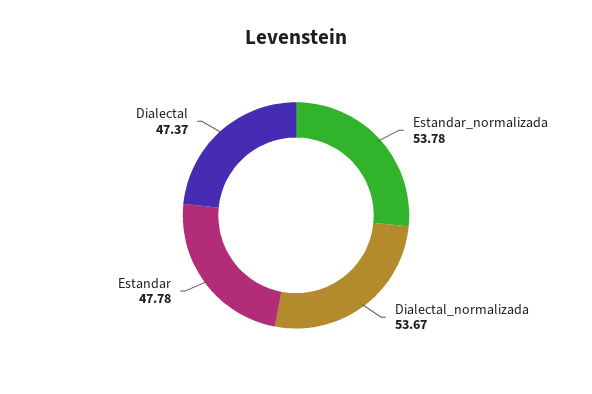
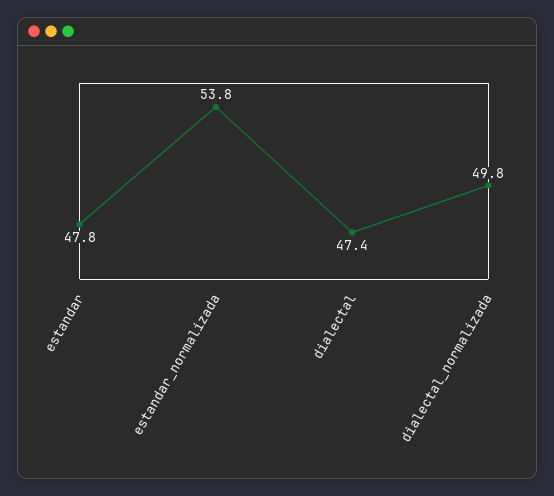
Dialectal_normalizada: 53.67 -> 49.8

